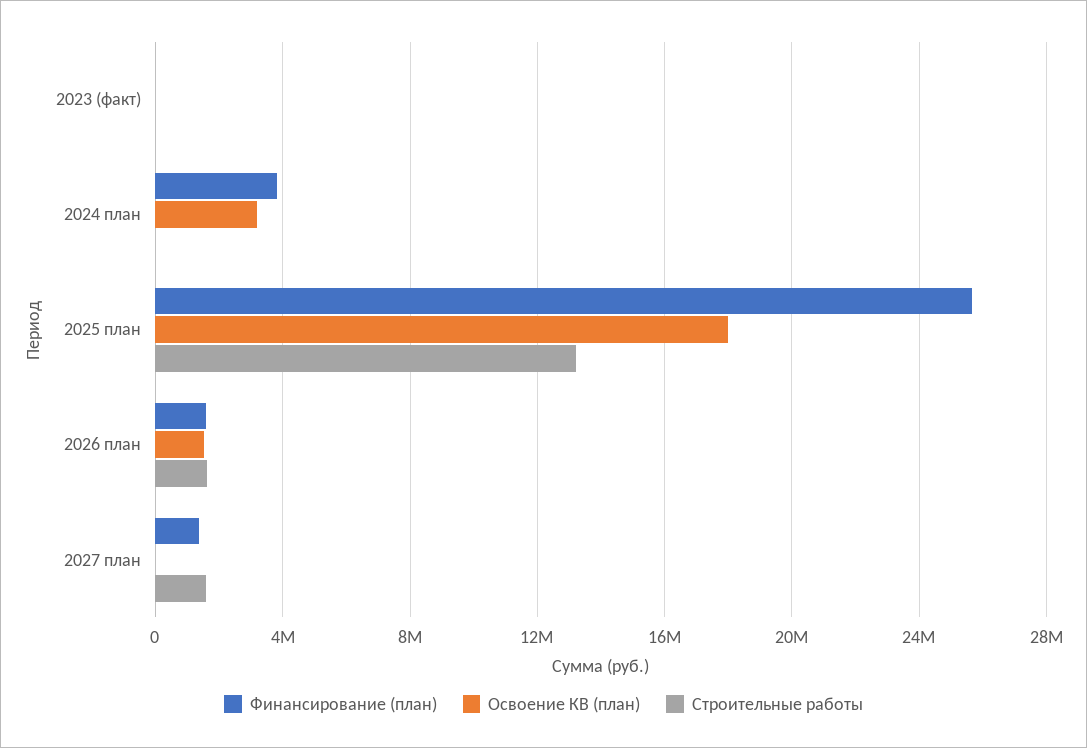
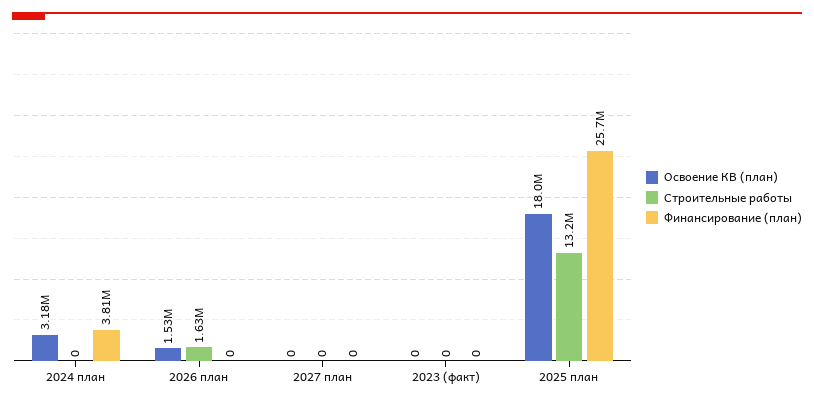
Финансирование (план), 2026 план: 1500000 -> 0
Финансирование (план), 2027 план: 1500000 -> 0
Строительные работы, 2027 план: 1500000 -> 0

